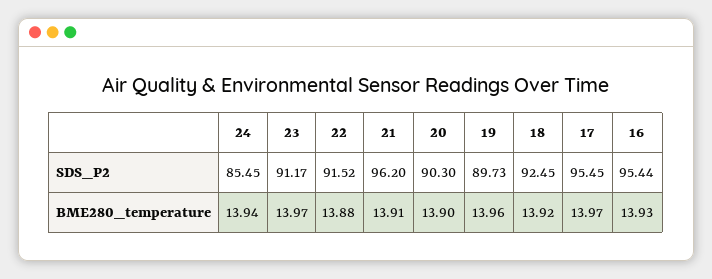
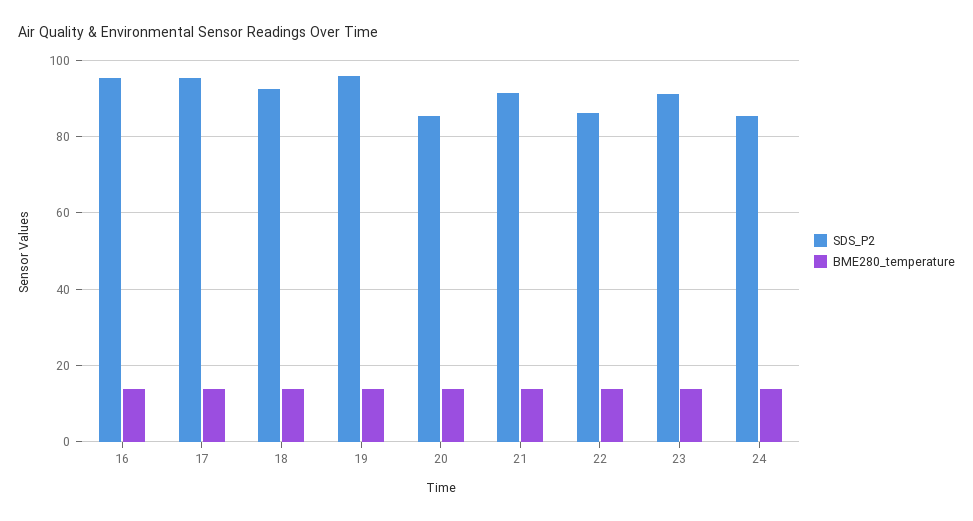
SDS_P2, 22: 91.52 -> 86
SDS_P2, 21: 96.2 -> 92
SDS_P2, 20: 90.3 -> 86
SDS_P2, 19: 89.73 -> 96

